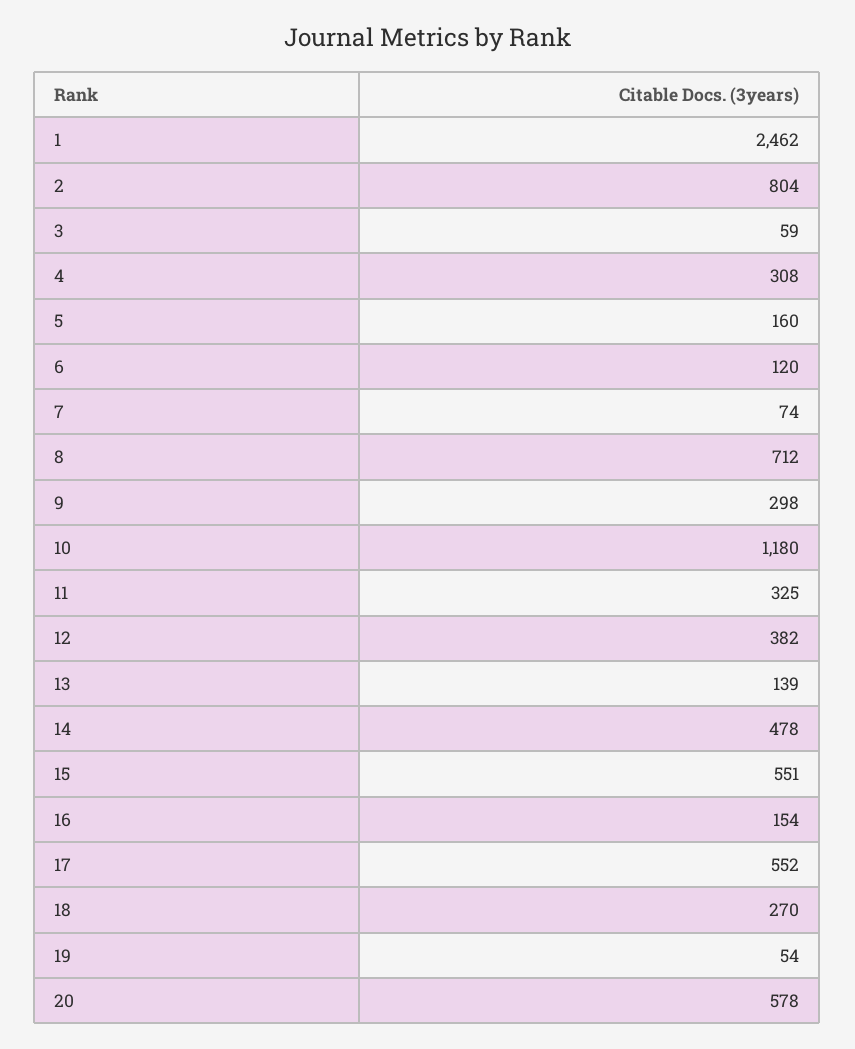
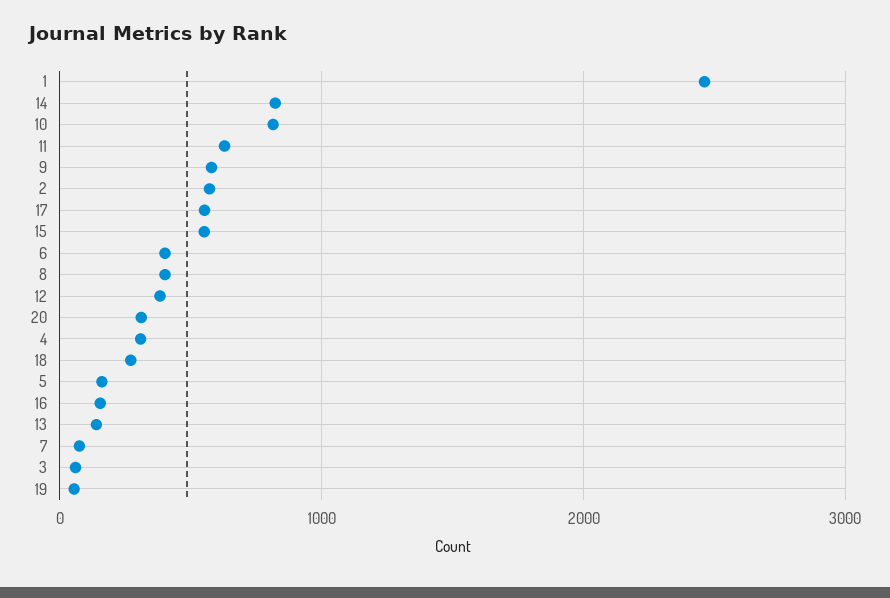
2: 804 -> 600
6: 120 -> 400
8: 712 -> 400
9: 298 -> 600
10: 1180 -> 800
11: 325 -> 600
14: 478 -> 800
20: 578 -> 300

